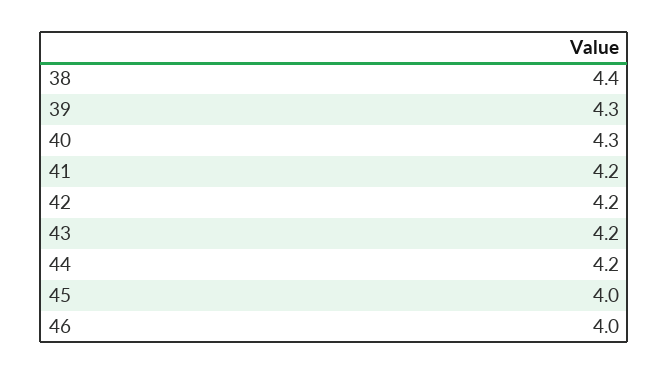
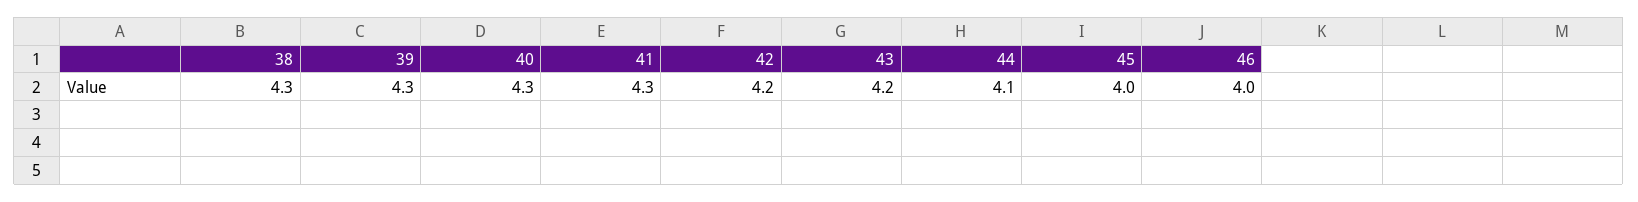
38: 4.4 -> 4.3
41: 4.2 -> 4.3
44: 4.2 -> 4.1

